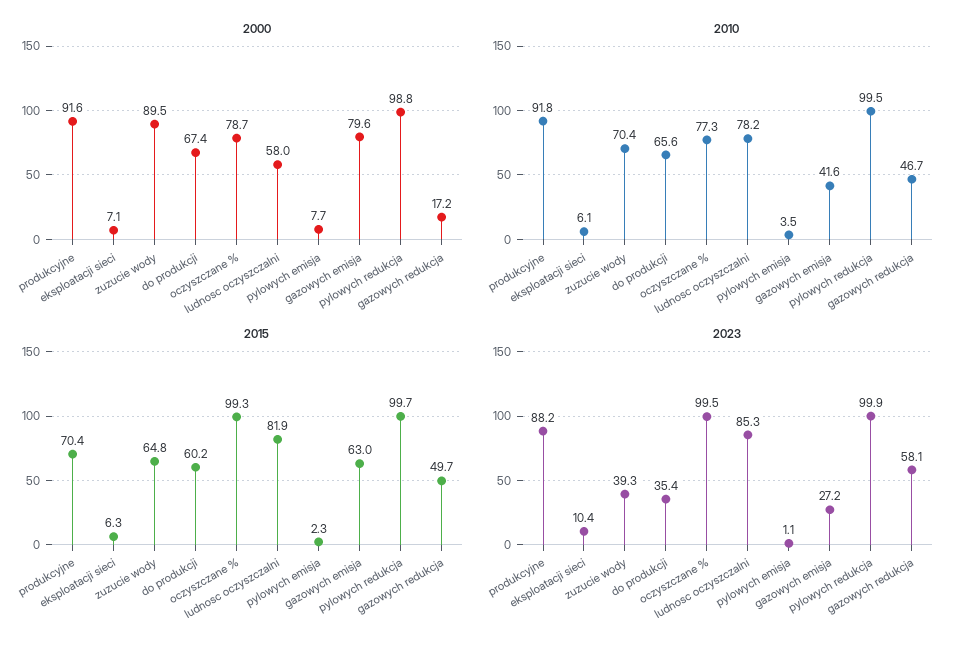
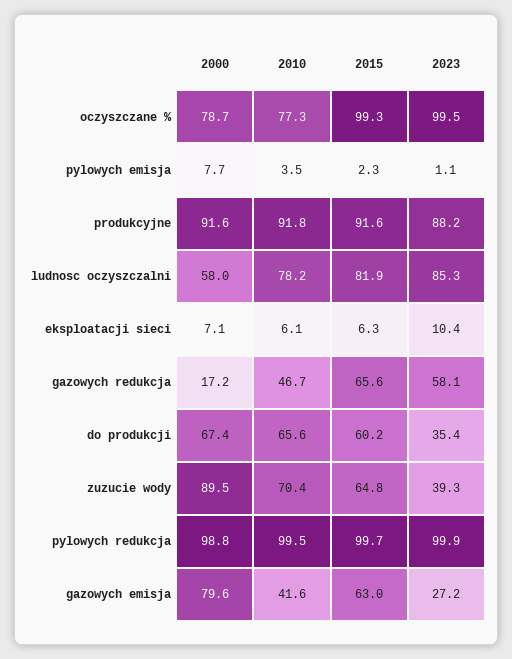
2015, produkcyjne: 70.4 -> 91.6
2015, gazowych redukcja: 49.7 -> 65.6

